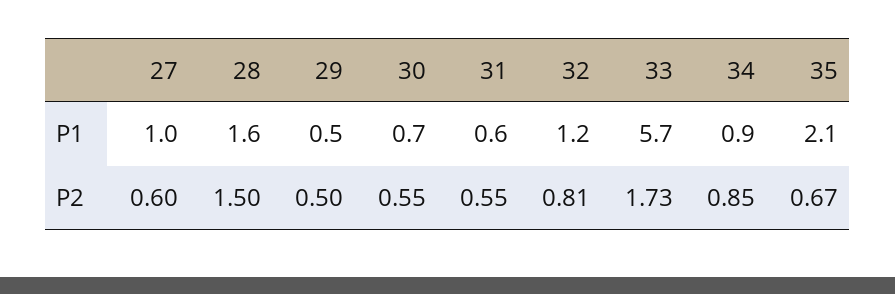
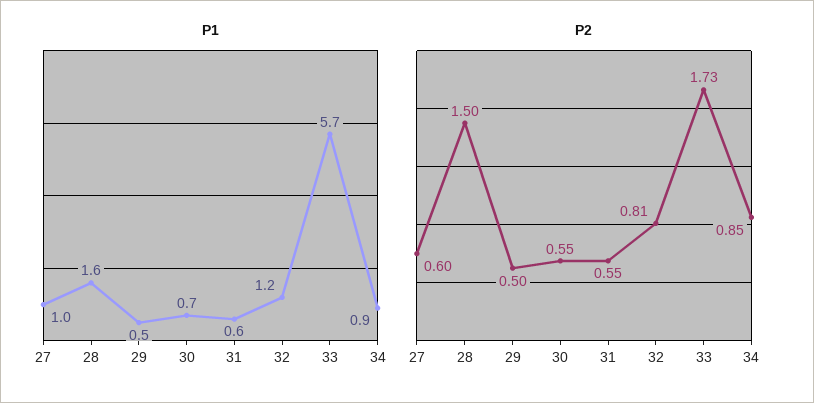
P1, 35: 2.1 -> none
P2, 35: 0.67 -> none

